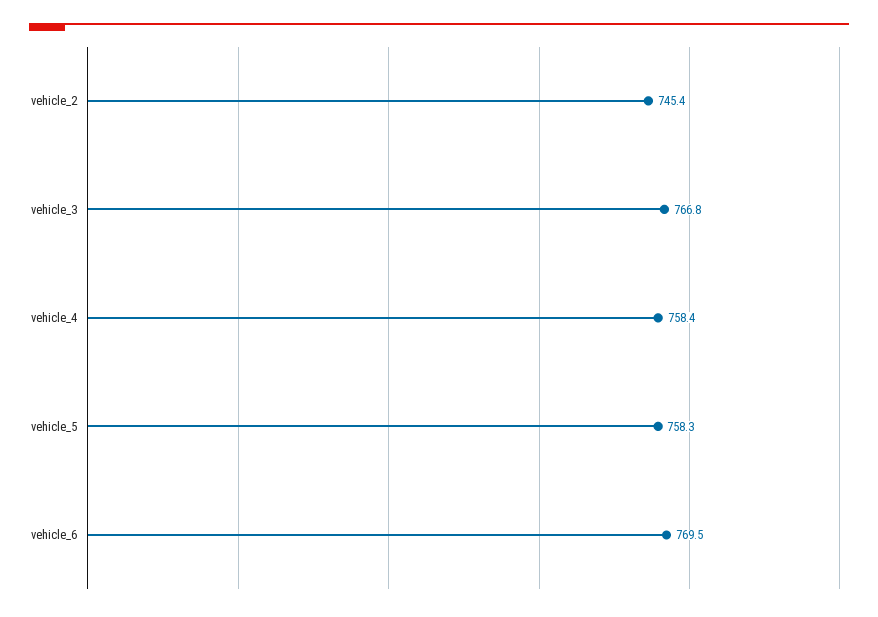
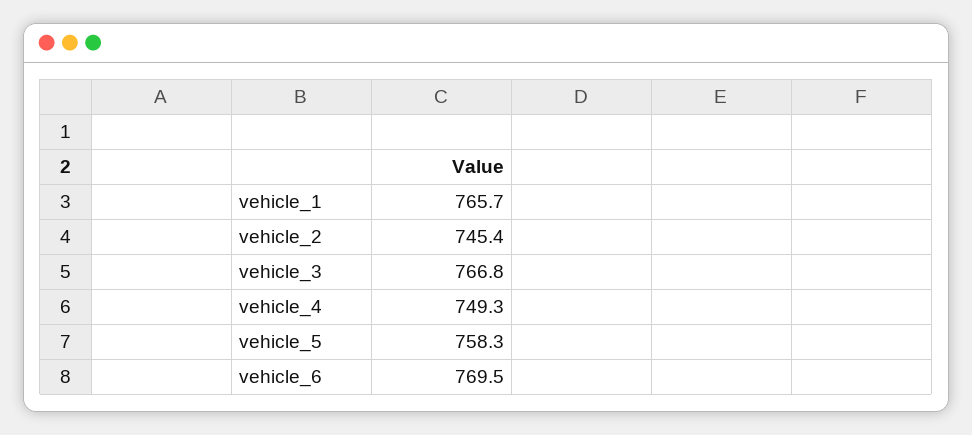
vehicle_4: 758.4 -> 749.3
vehicle_1: none -> 765.7

